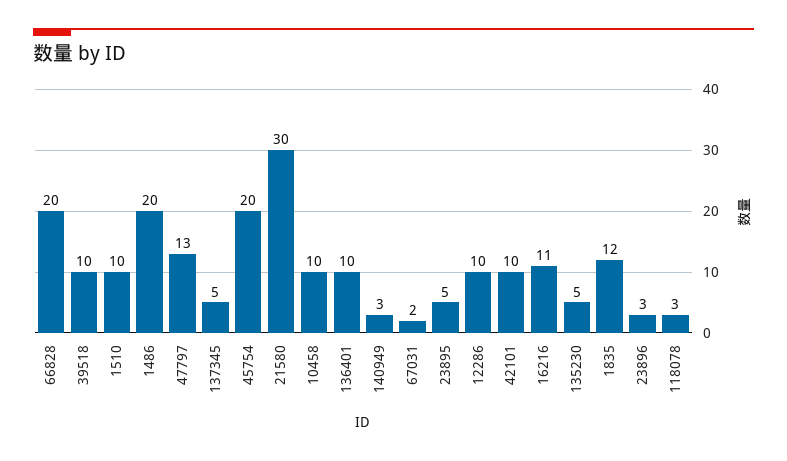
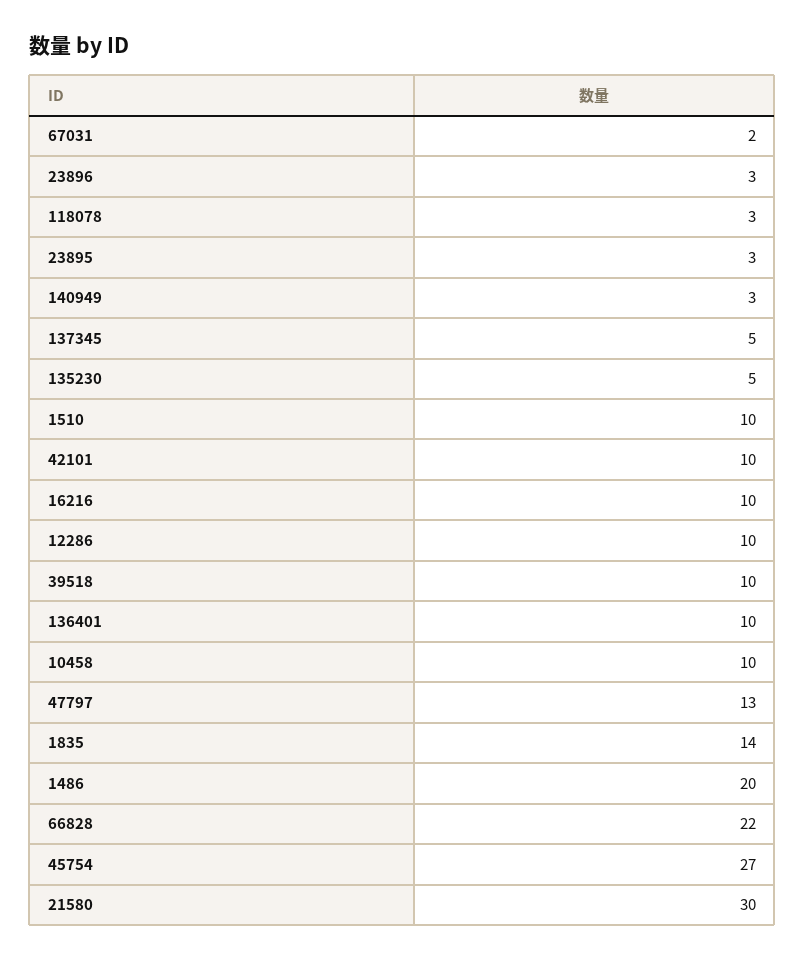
66828: 20 -> 22
45754: 20 -> 27
23895: 5 -> 3
16216: 11 -> 10
1835: 12 -> 14

